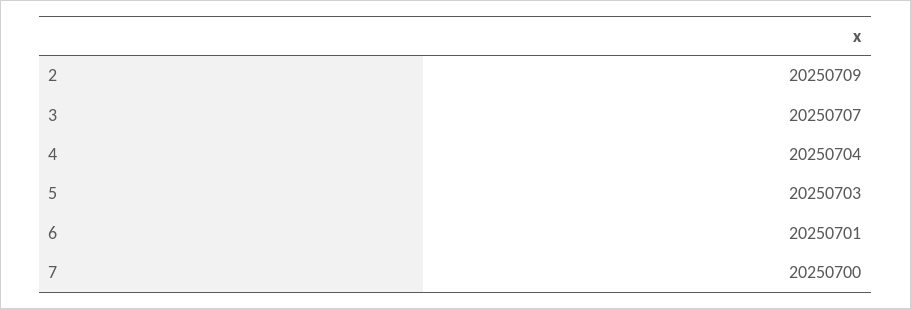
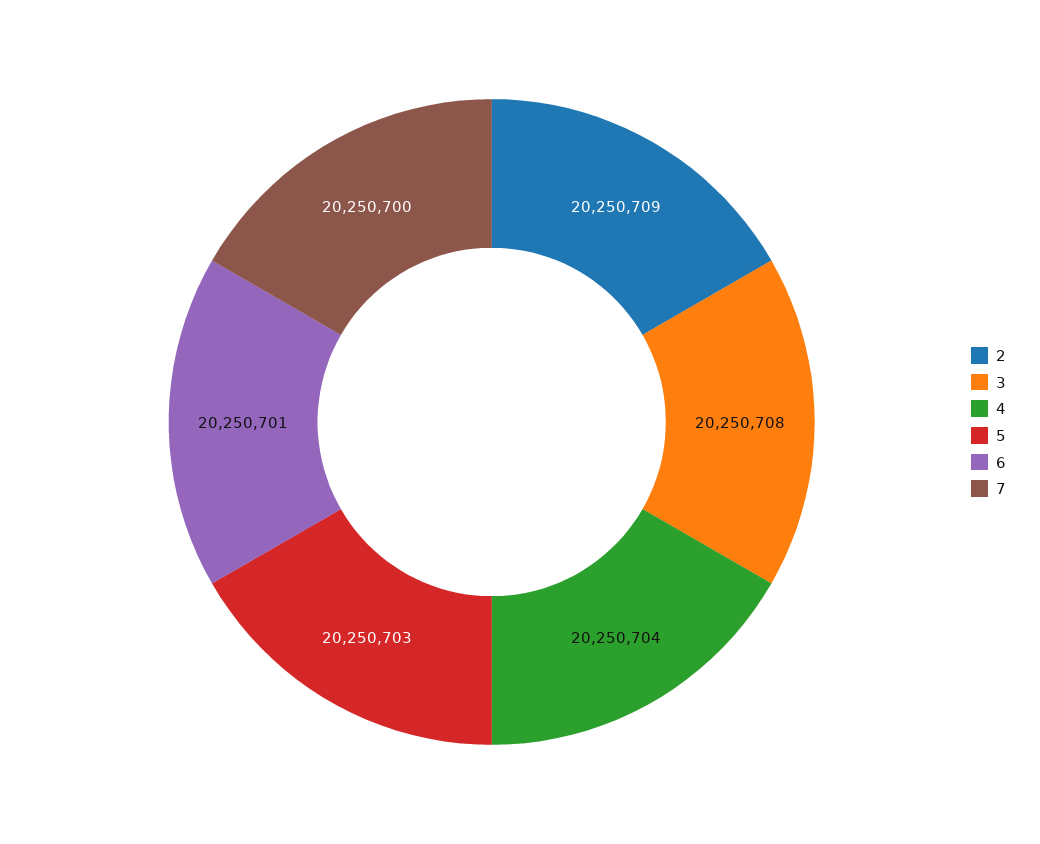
3: 20250707 -> 20250708

